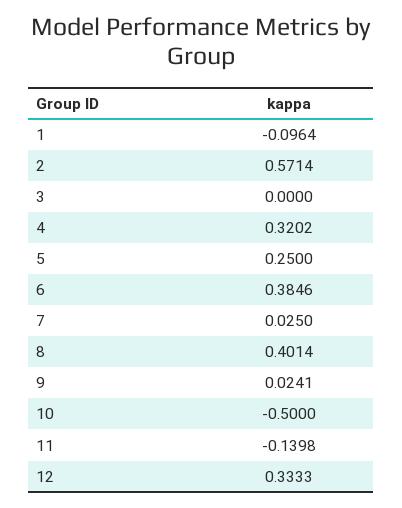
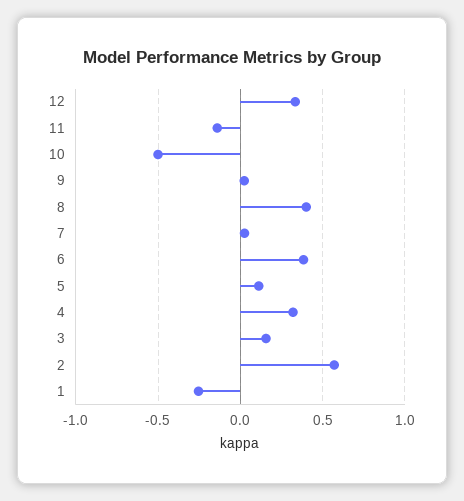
1: -0.0964 -> -0.25
3: 0 -> 0.15
5: 0.25 -> 0.1

